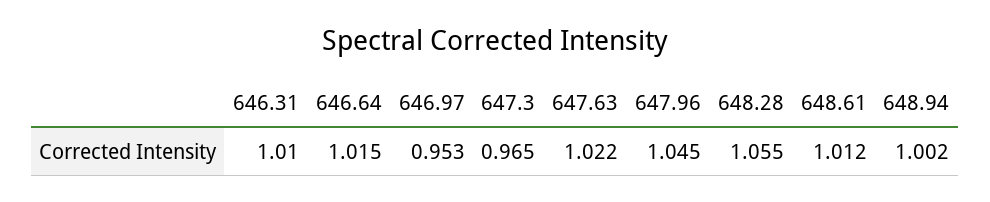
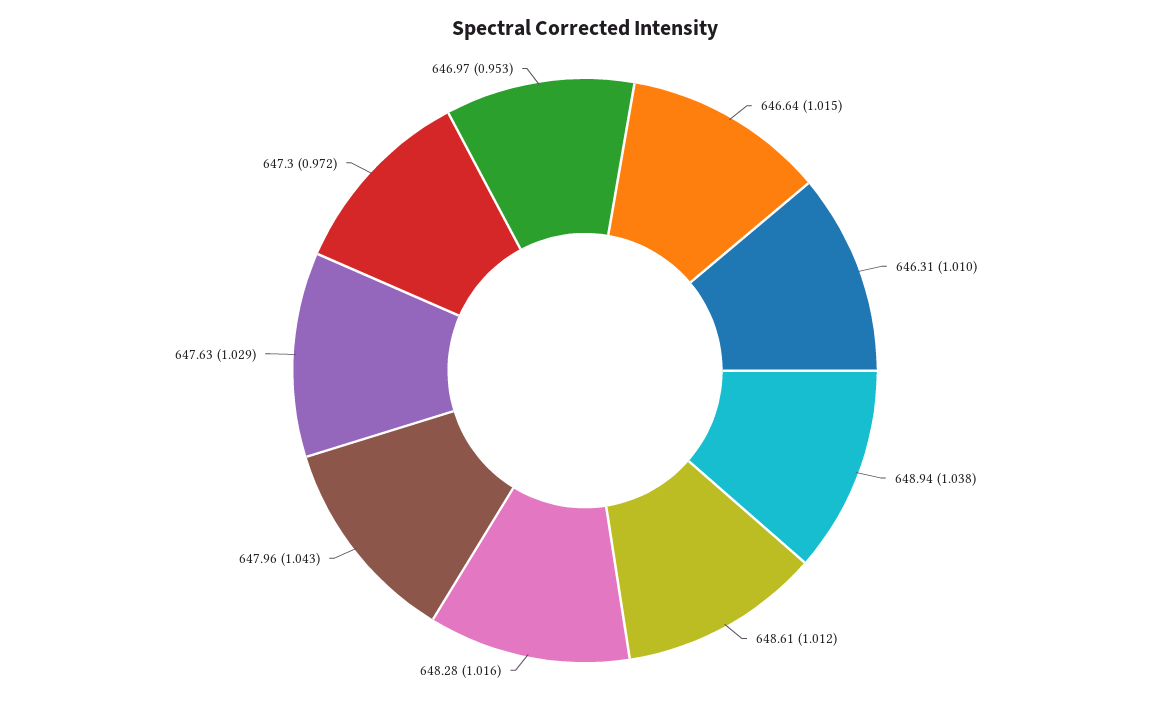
647.3: 0.965 -> 0.972
647.63: 1.022 -> 1.029
647.96: 1.045 -> 1.043
648.28: 1.055 -> 1.016
648.94: 1.002 -> 1.038

